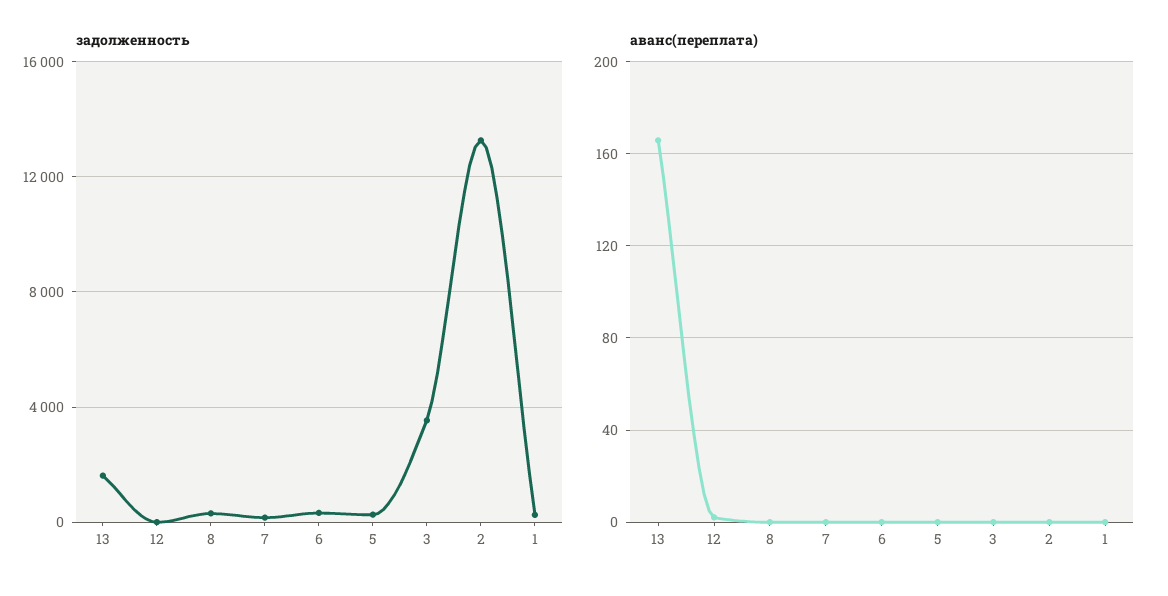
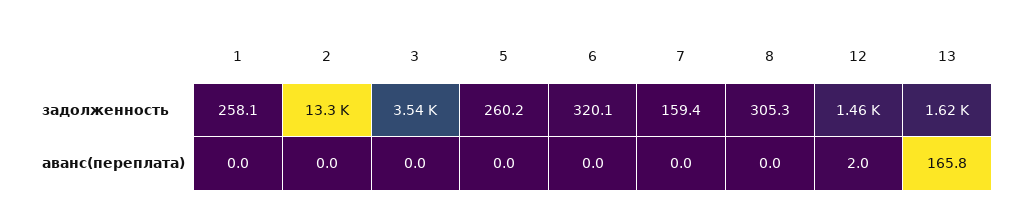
задолженность, 12: 0 -> 1460

